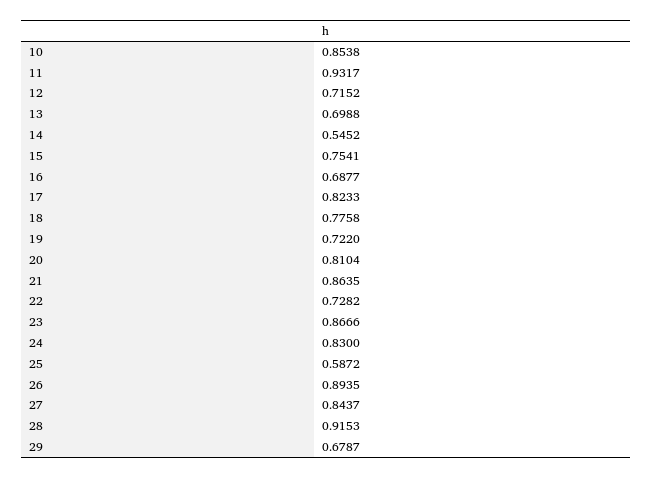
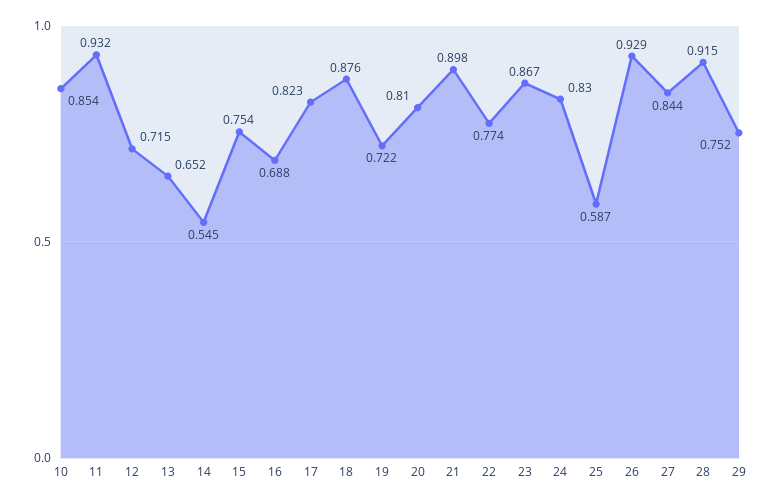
13: 0.6988 -> 0.652
18: 0.7758 -> 0.876
21: 0.8635 -> 0.898
22: 0.7282 -> 0.774
26: 0.8935 -> 0.929
29: 0.6787 -> 0.752

